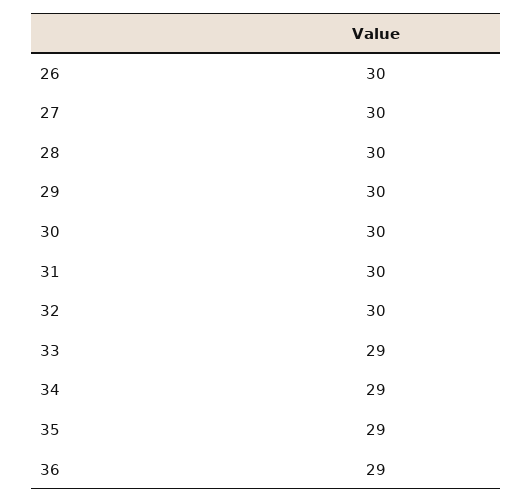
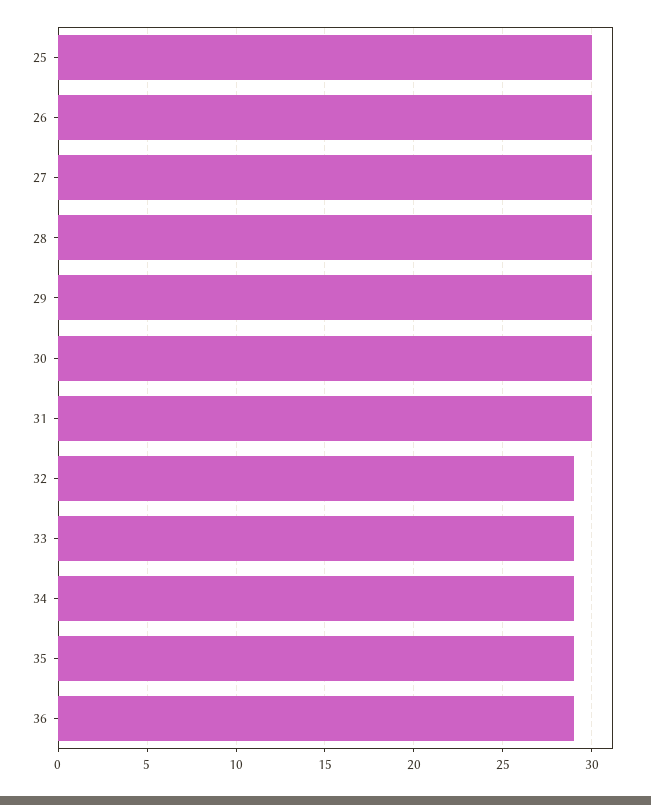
32: 30 -> 29
25: none -> 30

